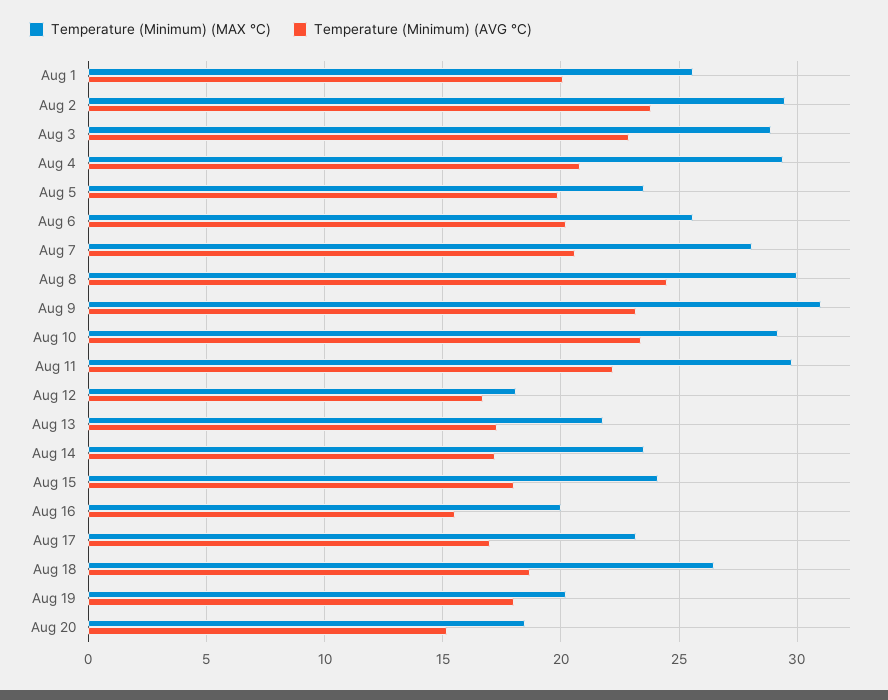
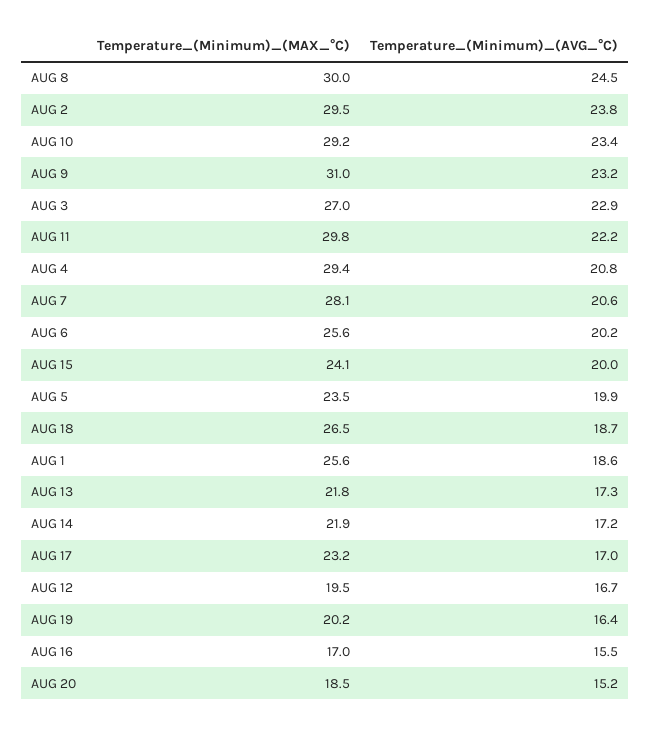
Temperature (Minimum) (AVG °C), Aug 1: 20 -> 18.6
Temperature (Minimum) (MAX °C), Aug 3: 29 -> 27
Temperature (Minimum) (MAX °C), Aug 12: 18 -> 19.5
Temperature (Minimum) (MAX °C), Aug 14: 23.5 -> 21.9
Temperature (Minimum) (AVG °C), Aug 15: 18 -> 20
Temperature (Minimum) (MAX °C), Aug 16: 20 -> 17
Temperature (Minimum) (AVG °C), Aug 19: 18 -> 16.4

